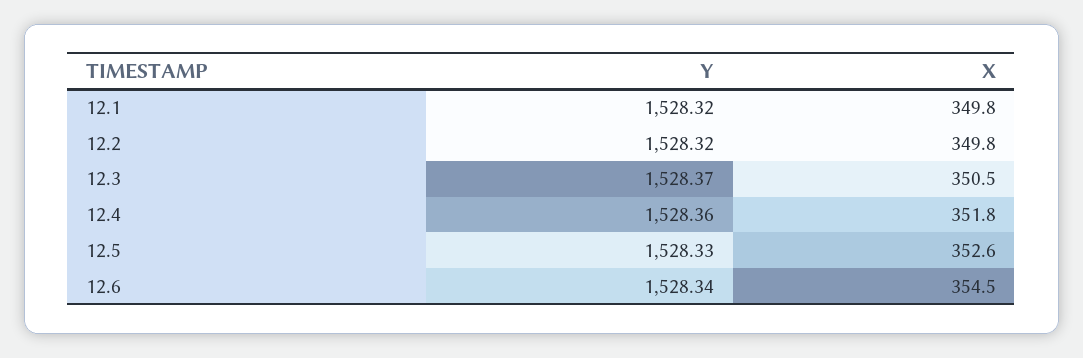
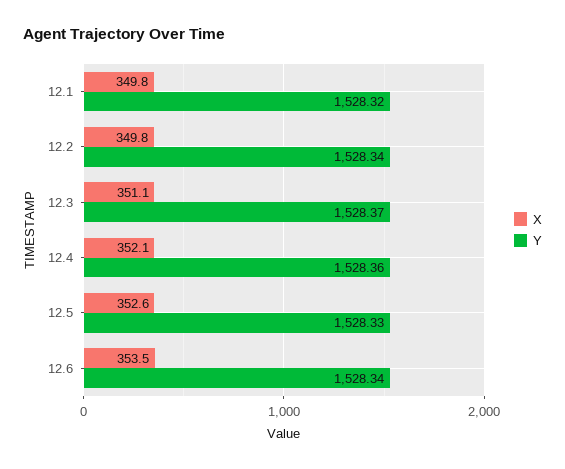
Y, 12.2: 1528.32 -> 1528.34
X, 12.3: 350.5 -> 351.1
X, 12.4: 351.8 -> 352.1
X, 12.6: 354.5 -> 353.5

